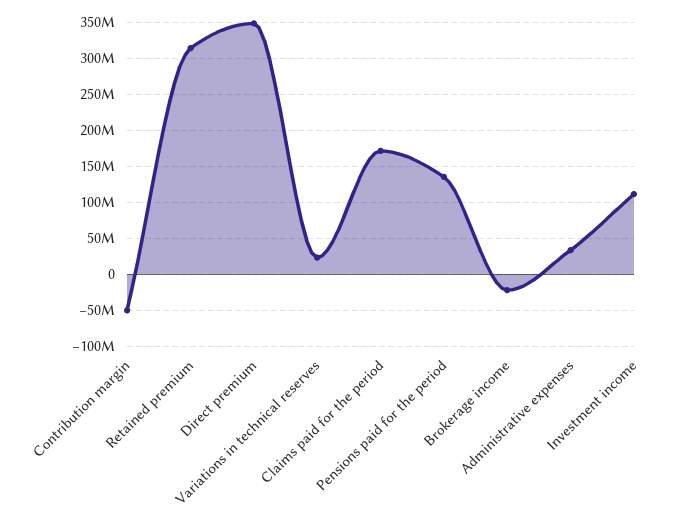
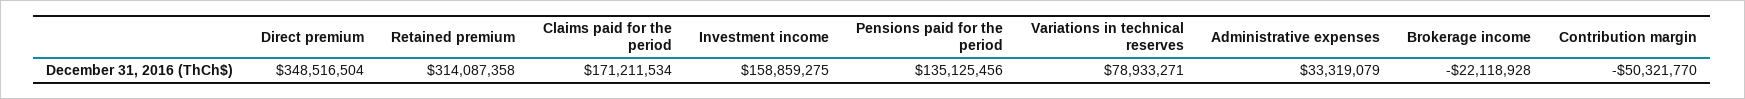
Variations in technical reserves: 20000000 -> 78933271
Investment income: 110000000 -> 158859275

